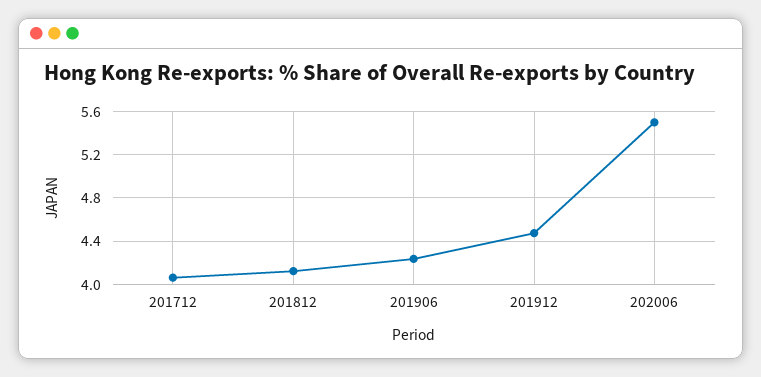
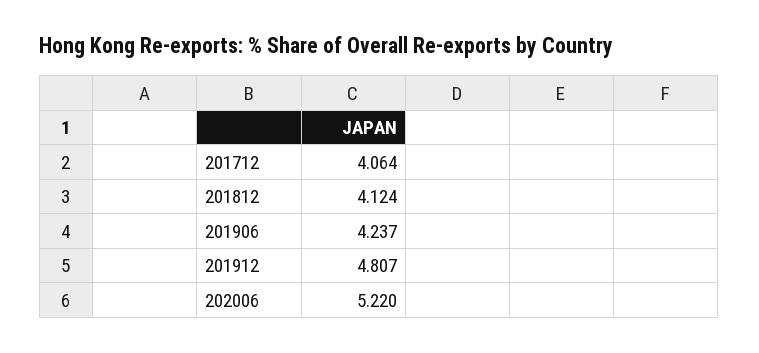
201912: 4.5 -> 4.807
202006: 5.5 -> 5.22

